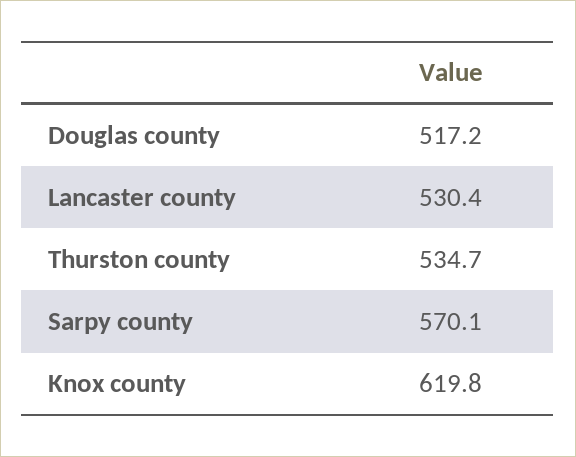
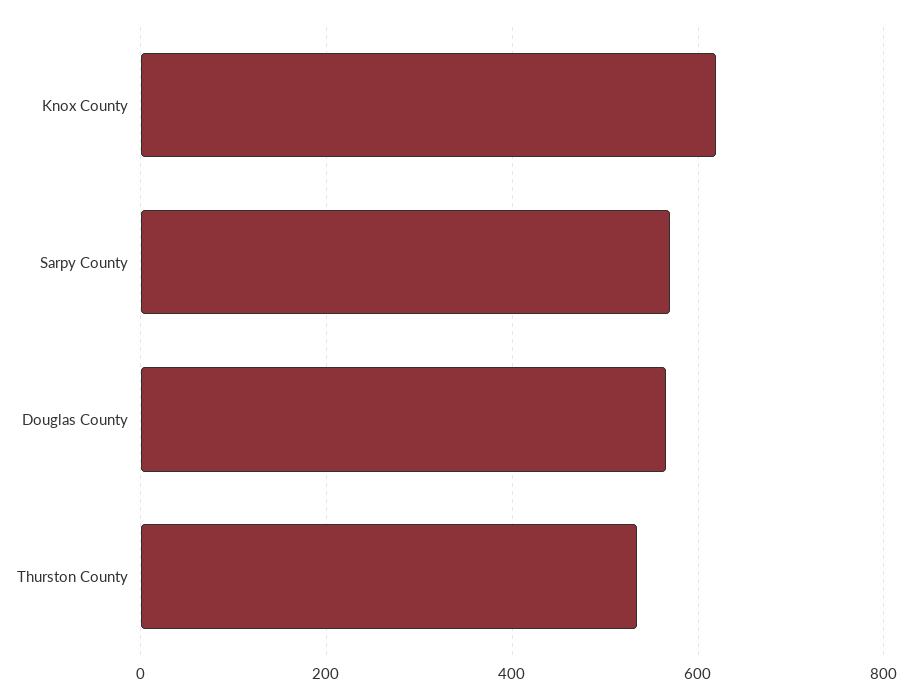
Douglas county: 517.2 -> 560
Lancaster county: 530.4 -> none

